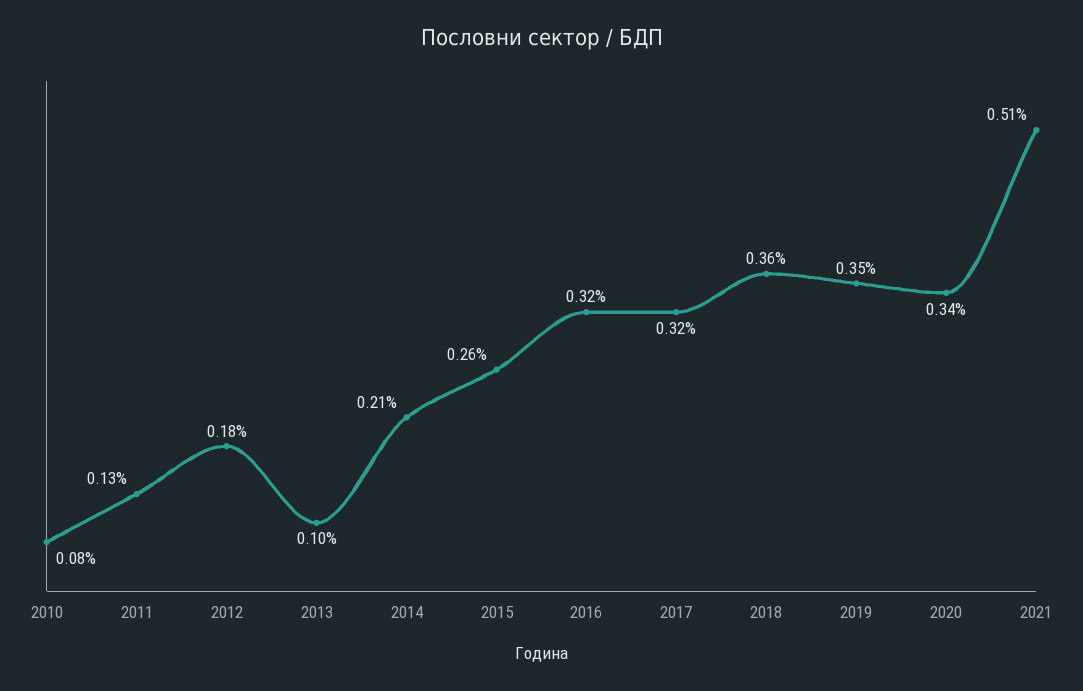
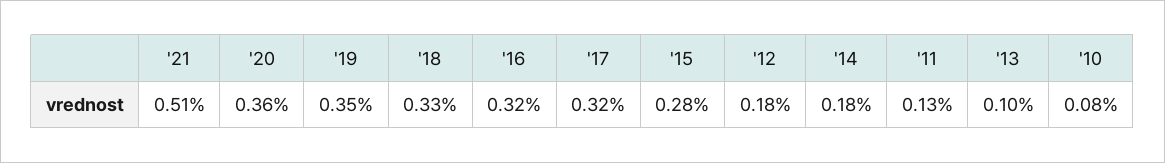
2014: 0.21 -> 0.18
2015: 0.26 -> 0.28
2018: 0.36 -> 0.33
2020: 0.34 -> 0.36

